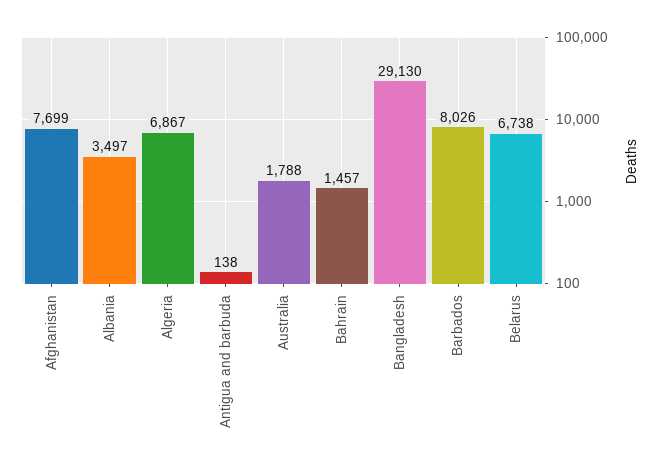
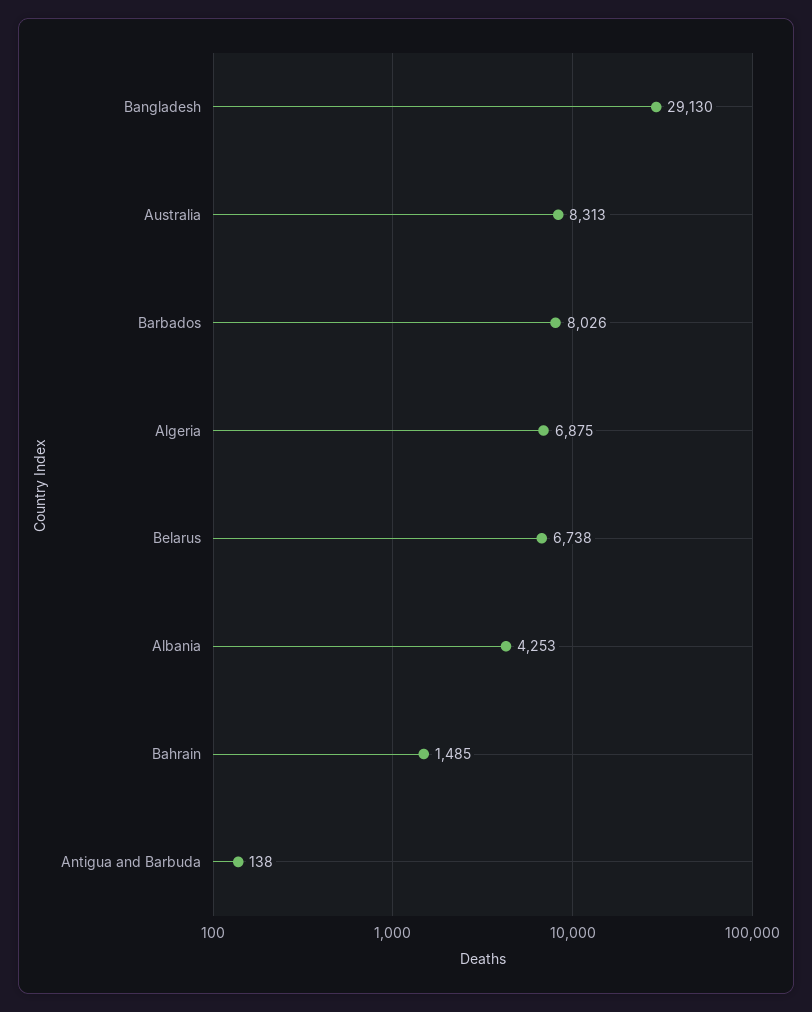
Afghanistan: 7699 -> none
Albania: 3497 -> 4253
Algeria: 6867 -> 6875
Australia: 1788 -> 8313
Bahrain: 1457 -> 1485

